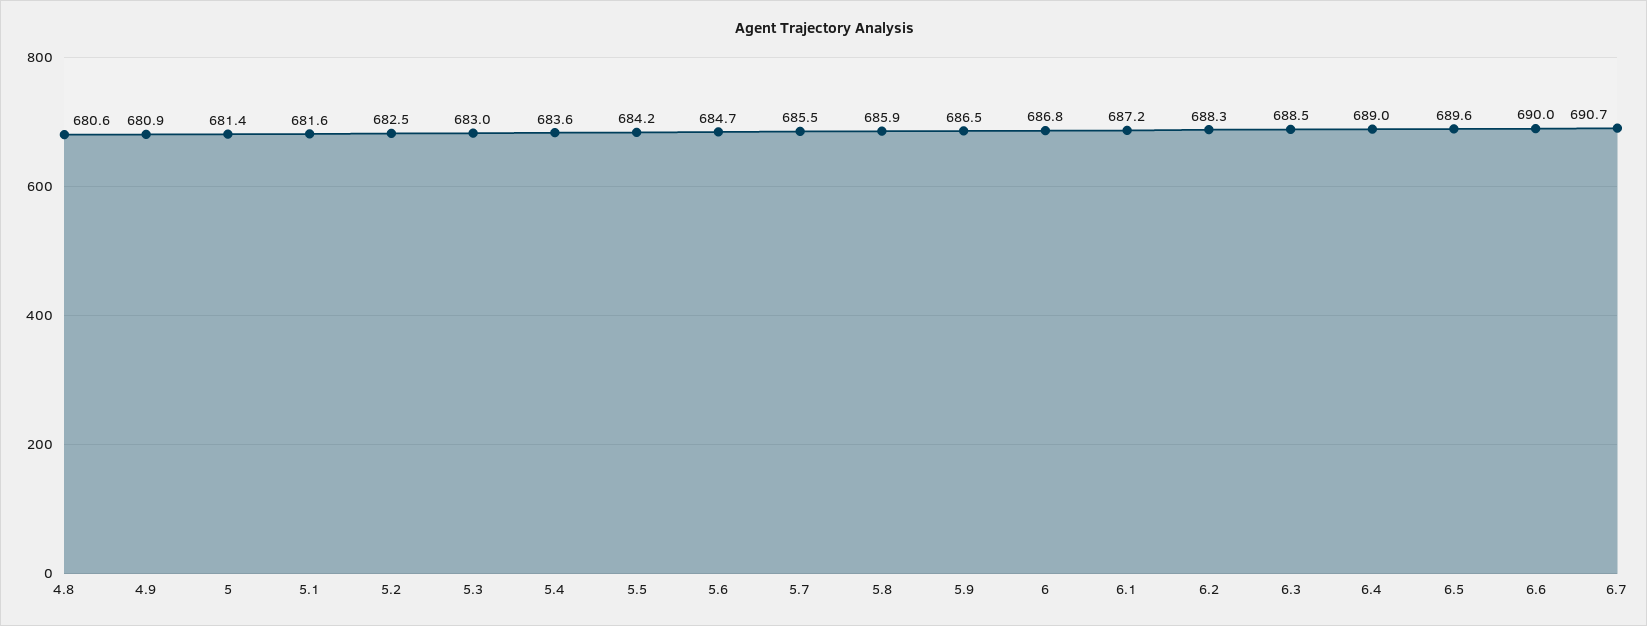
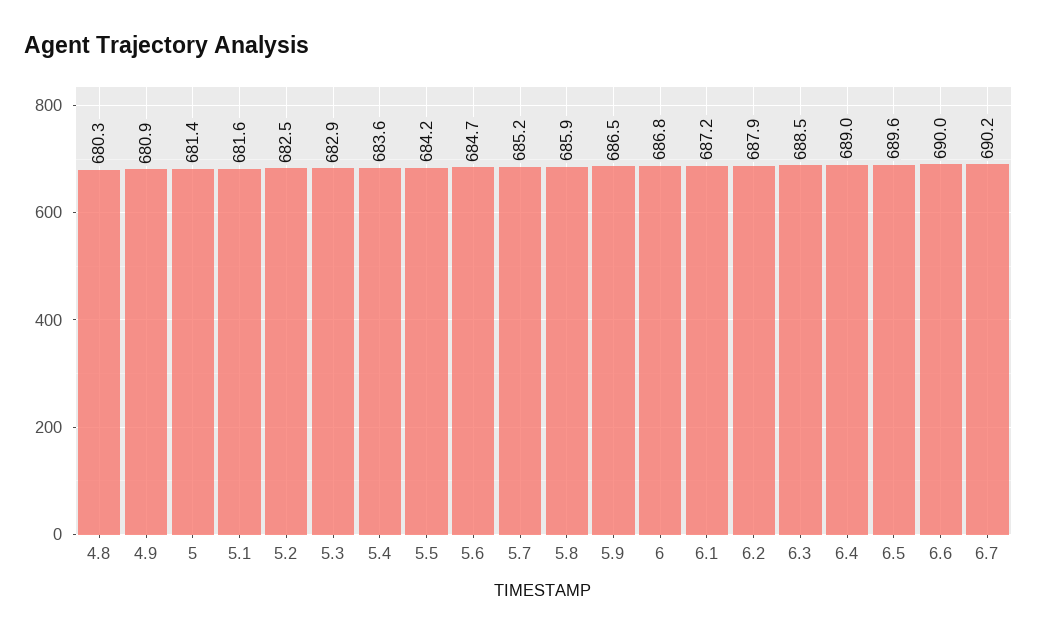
4.8: 680.6 -> 680.3
5.3: 683 -> 682.9
5.7: 685.5 -> 685.2
6.2: 688.3 -> 687.9
6.7: 690.7 -> 690.2

